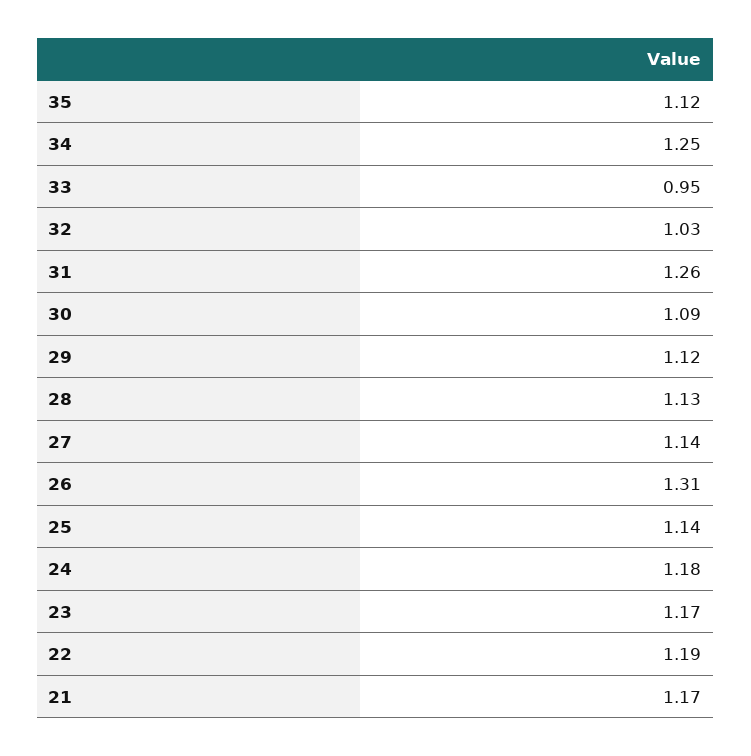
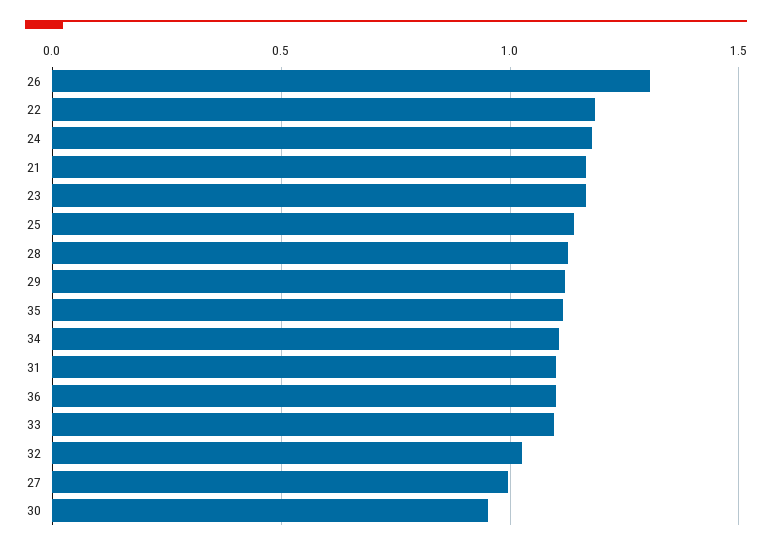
34: 1.25 -> 1.1
33: 0.95 -> 1.1
31: 1.26 -> 1.1
30: 1.09 -> 0.95
27: 1.14 -> 1
36: none -> 1.1

